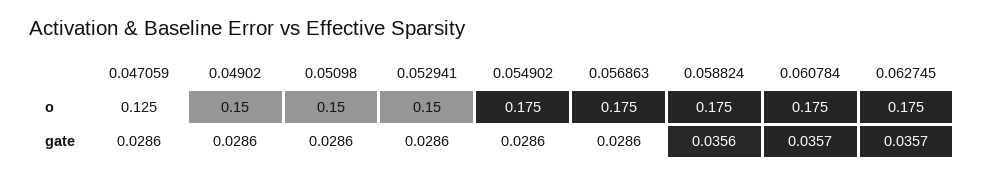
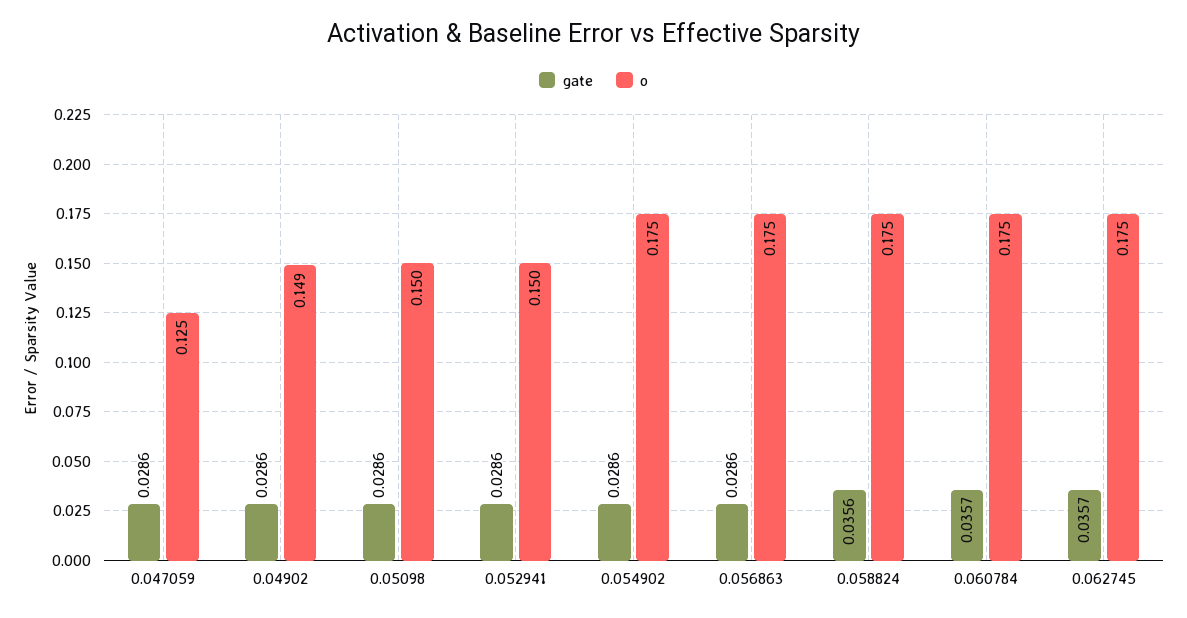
o, 0.04902: 0.15 -> 0.149

